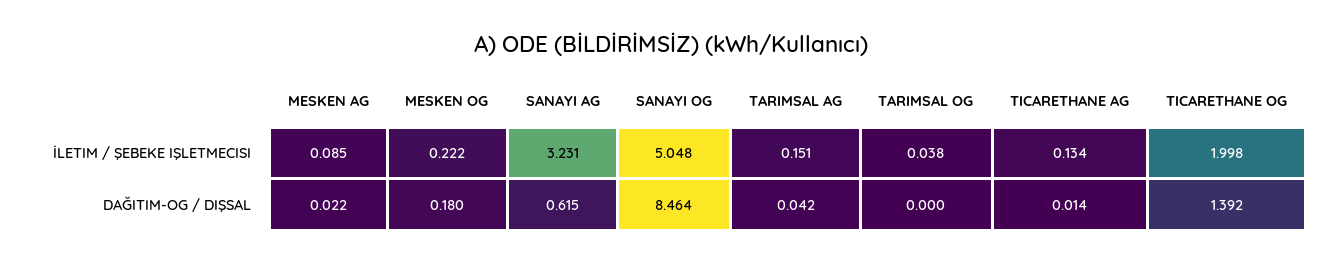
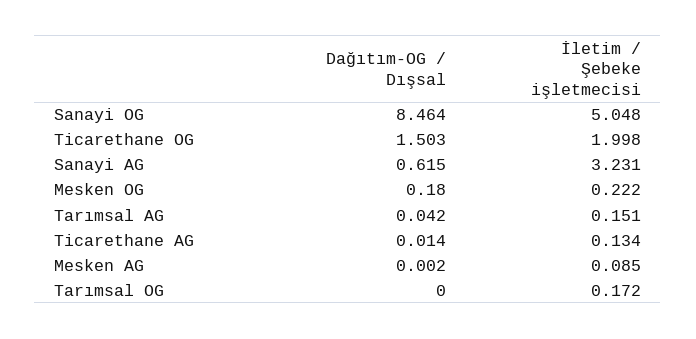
TARIMSAL OG, İLETIM / ŞEBEKE IŞLETMECISI: 0.038 -> 0.172
MESKEN AG, DAĞITIM-OG / DIŞSAL: 0.022 -> 0.002
TICARETHANE OG, DAĞITIM-OG / DIŞSAL: 1.392 -> 1.503

